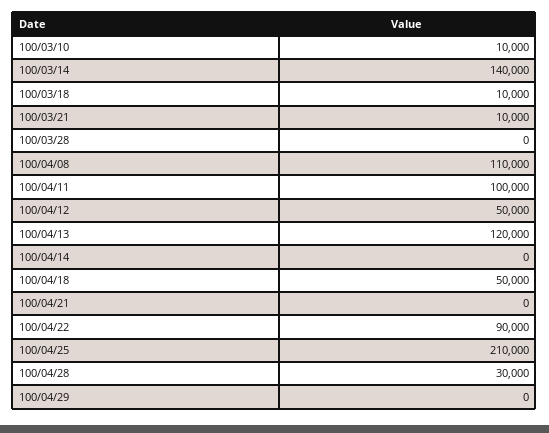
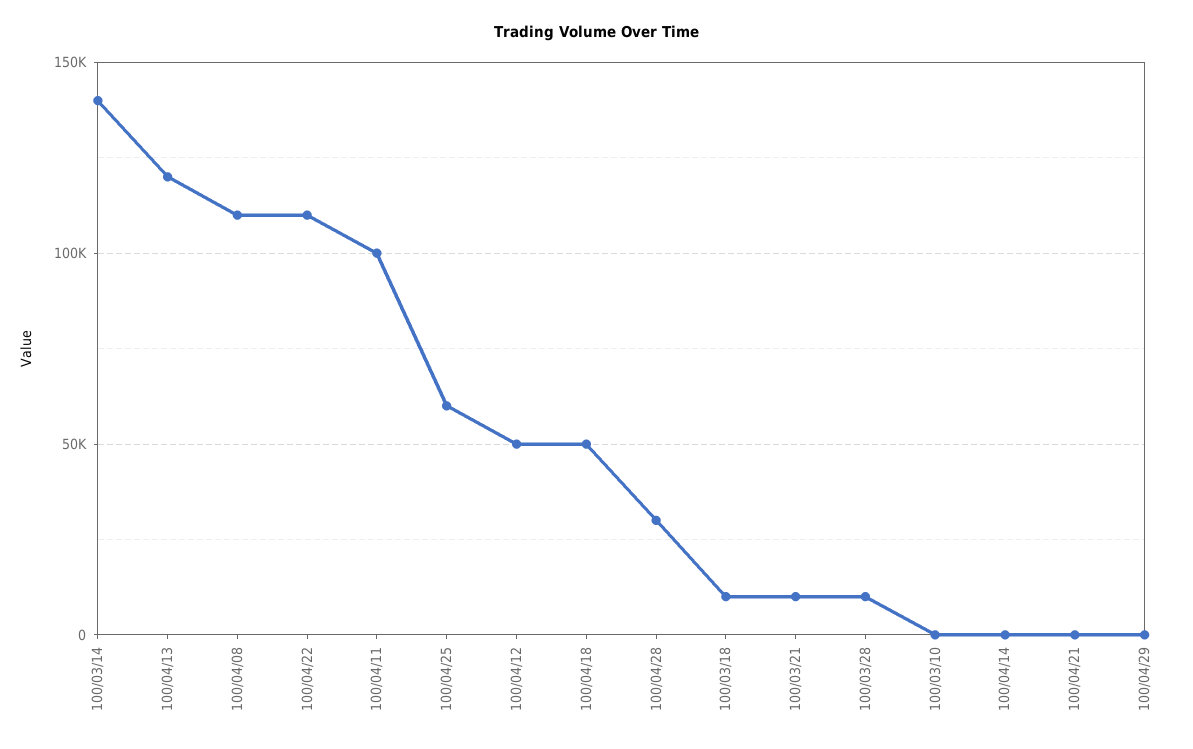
100/03/10: 10000 -> 0
100/03/28: 0 -> 10000
100/04/22: 90000 -> 110000
100/04/25: 210000 -> 60000

